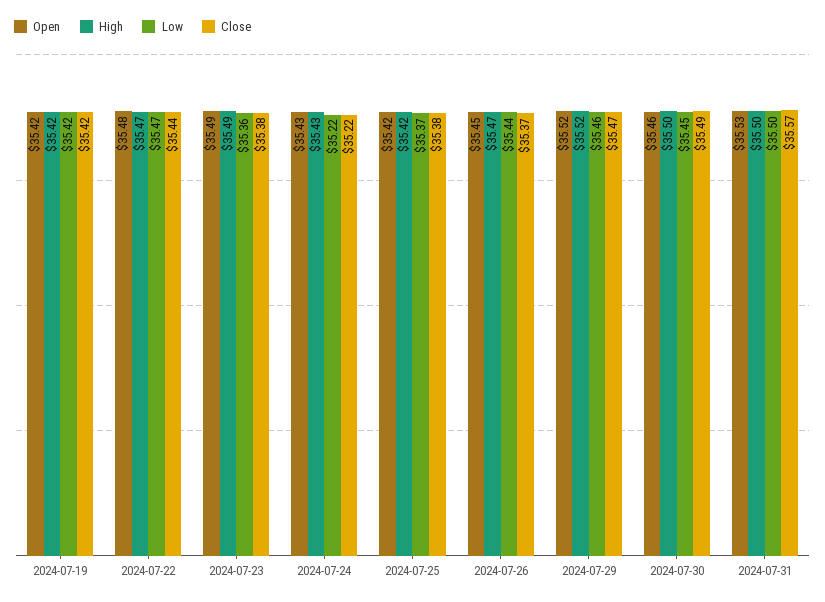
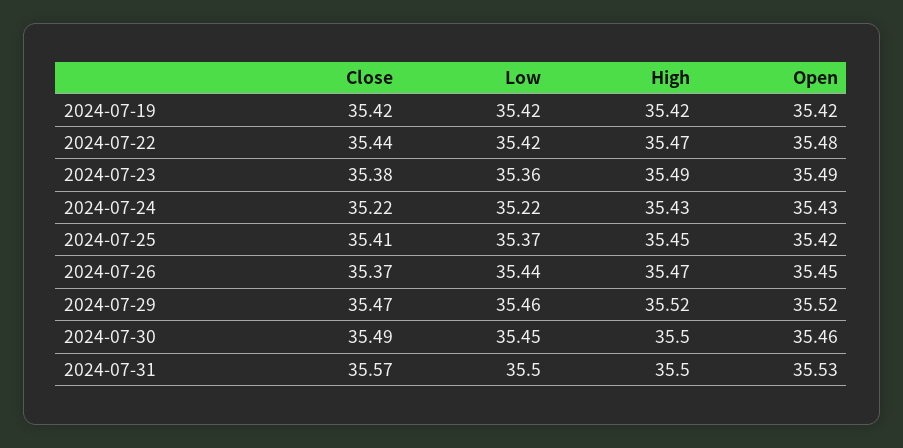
Low, 2024-07-22: 35.47 -> 35.42
High, 2024-07-25: 35.42 -> 35.45
Close, 2024-07-25: 35.38 -> 35.41

